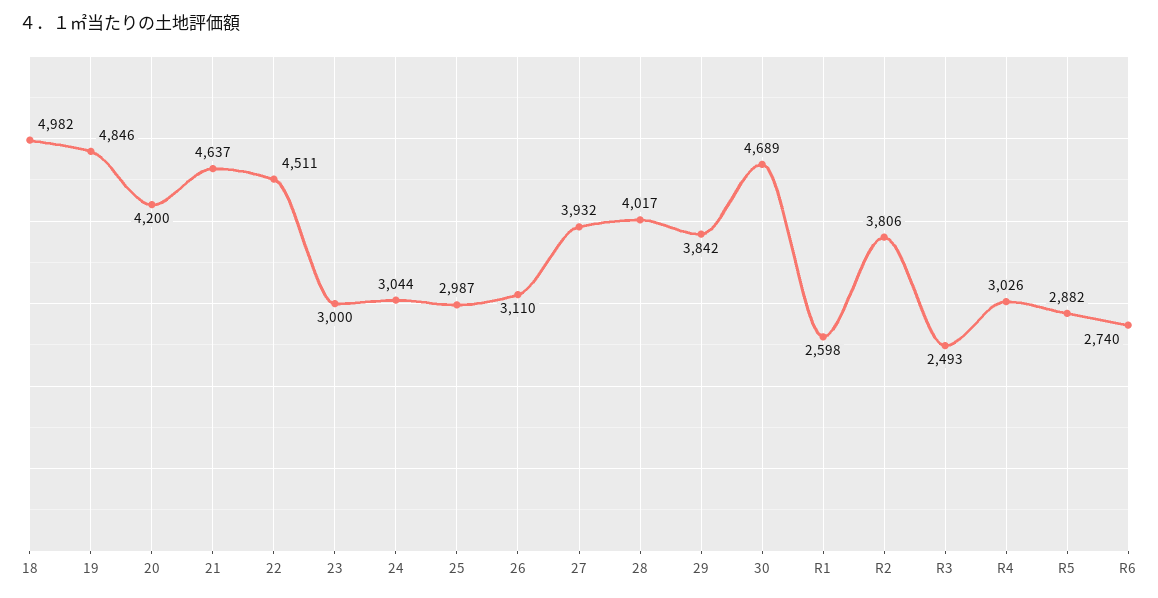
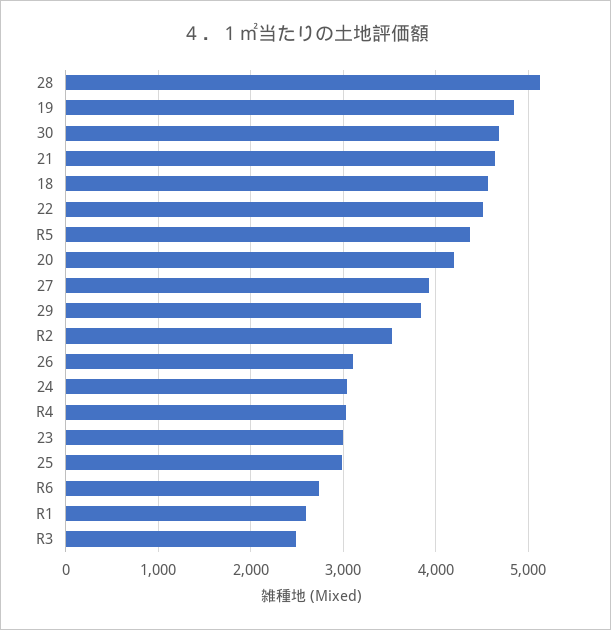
18: 4982 -> 4600
28: 4017 -> 5100
R2: 3806 -> 3500
R5: 2882 -> 4400

